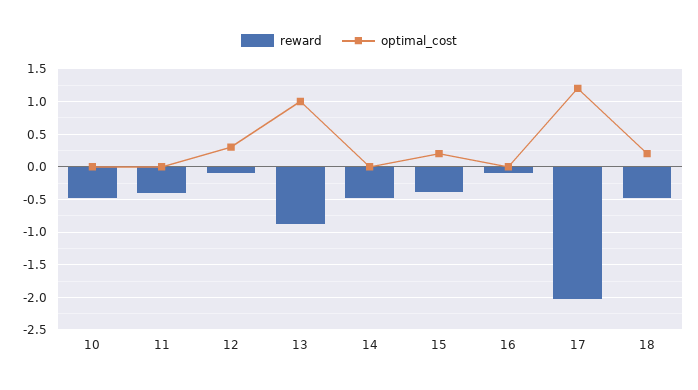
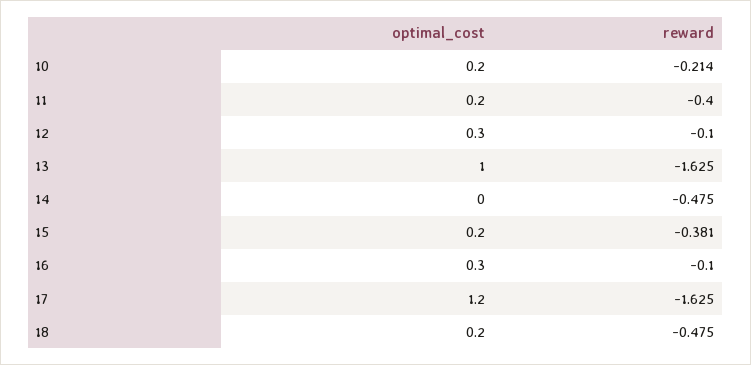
reward, 10: -0.5 -> -0.214
optimal_cost, 10: 0 -> 0.2
optimal_cost, 11: 0 -> 0.2
reward, 13: -0.9 -> -1.625
optimal_cost, 16: 0 -> 0.3
reward, 17: -2 -> -1.625

